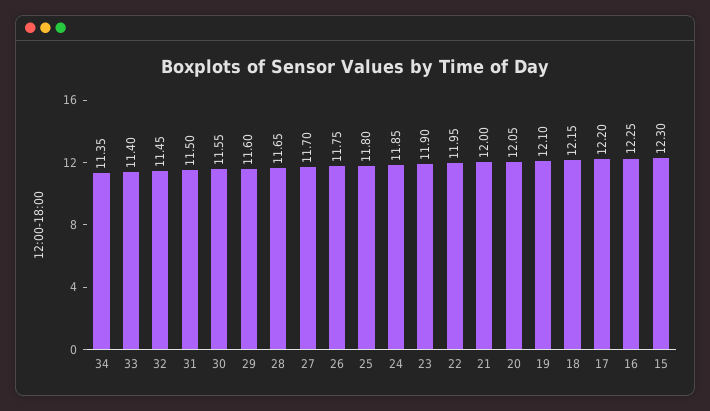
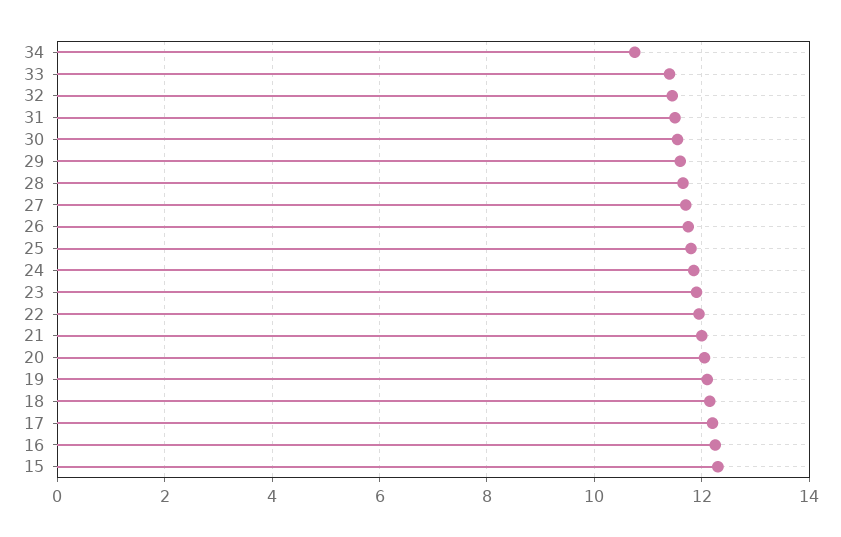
34: 11.35 -> 10.8

